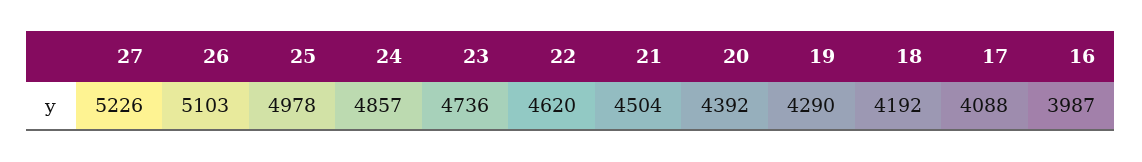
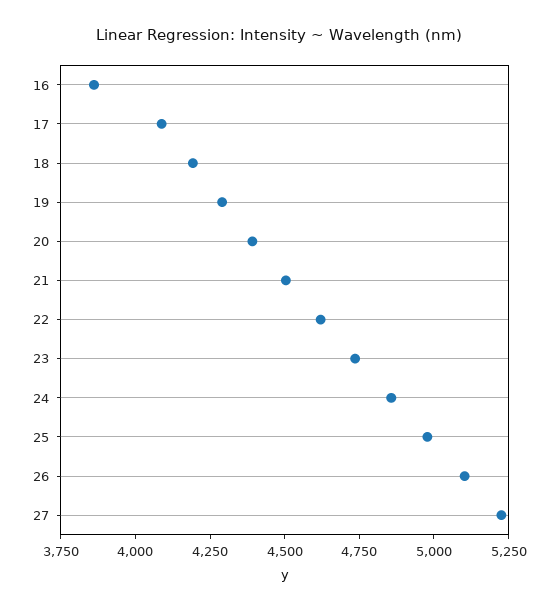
16: 3987 -> 3850

